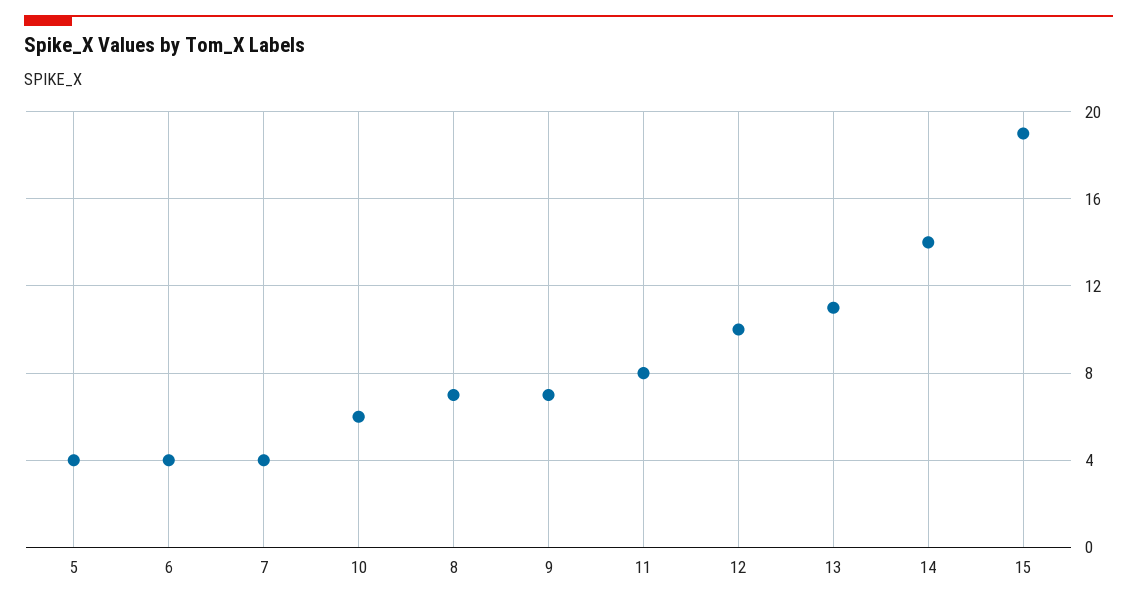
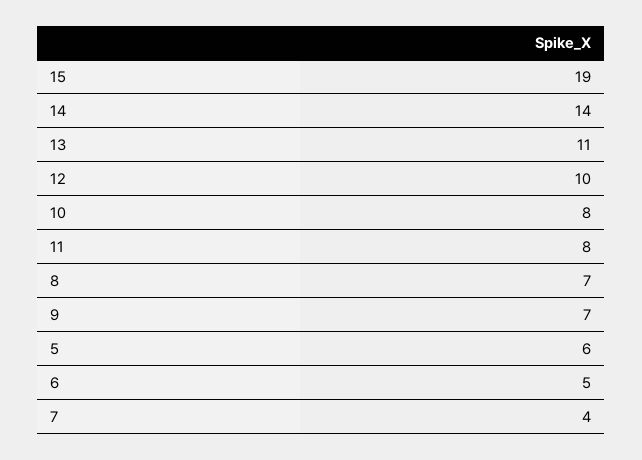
5: 4 -> 6
6: 4 -> 5
10: 6 -> 8

